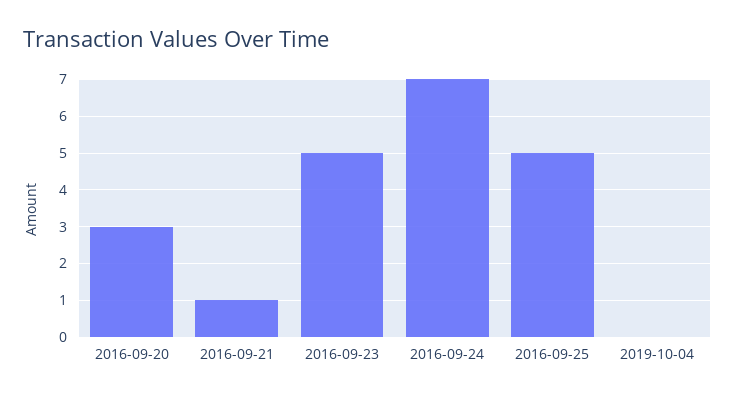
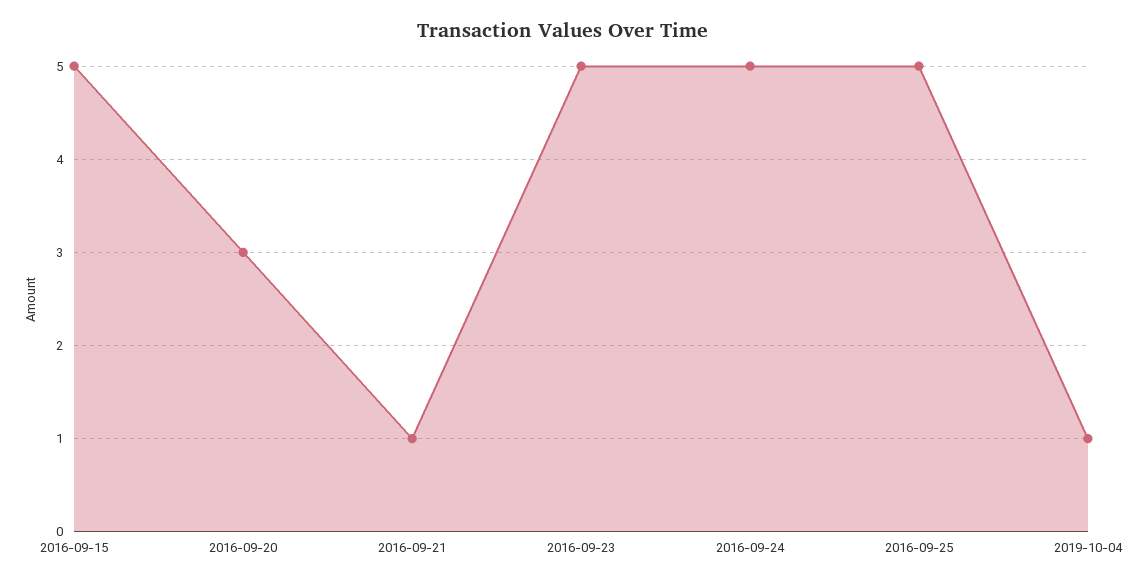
2016-09-24: 7 -> 5
2019-10-04: 0 -> 1
2016-09-15: none -> 5

